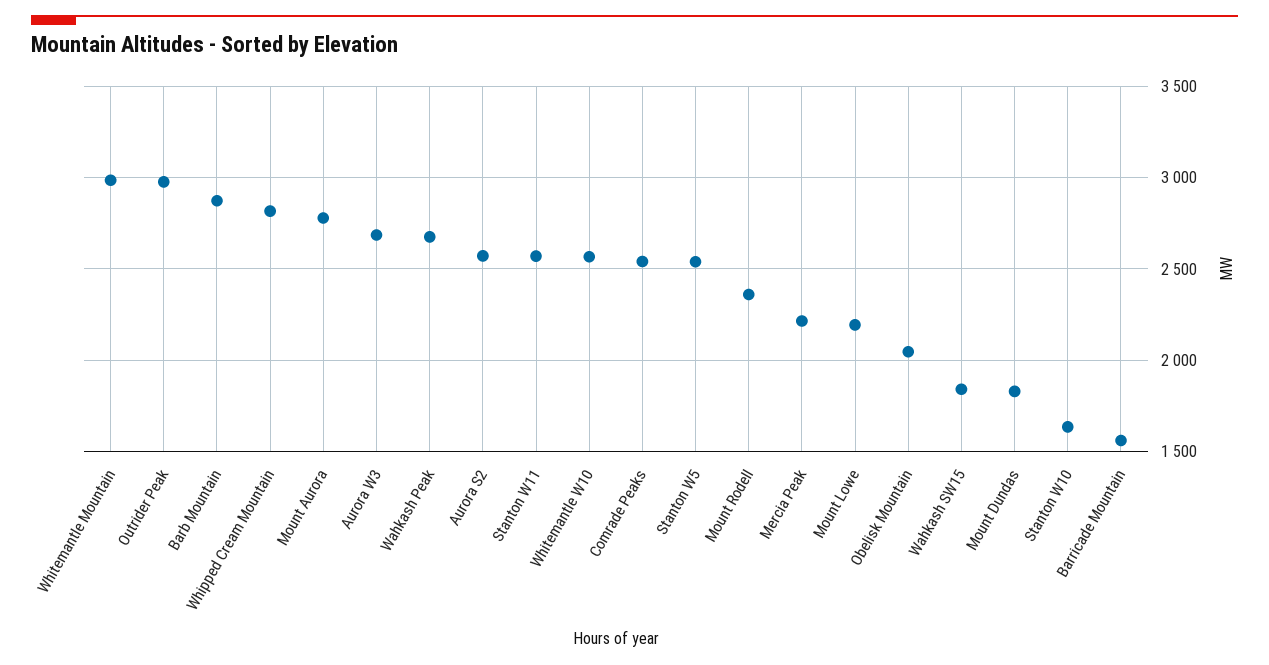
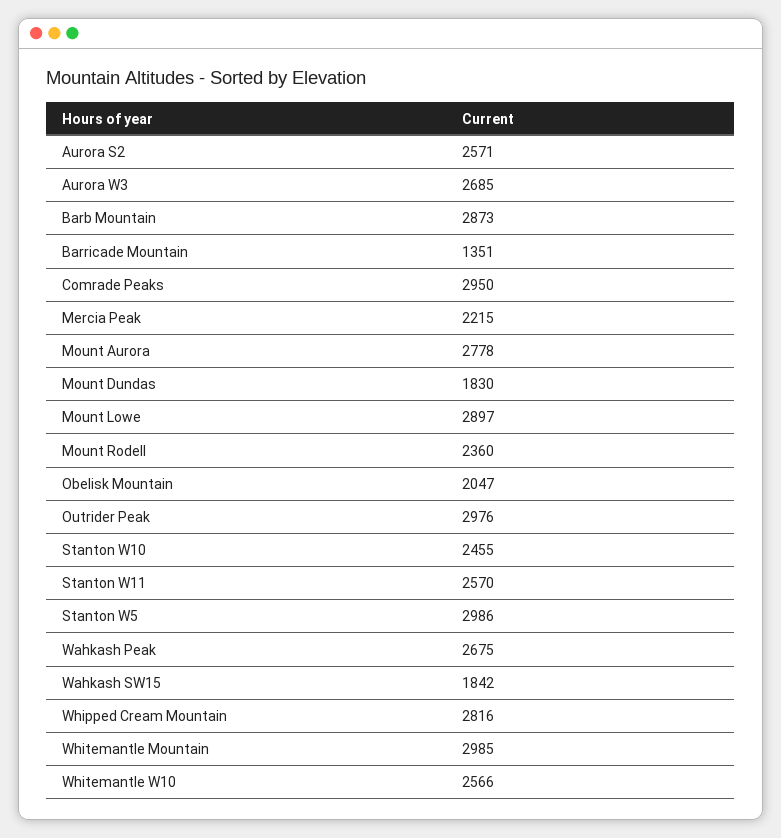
Comrade Peaks: 2550 -> 2950
Stanton W5: 2550 -> 2986
Mount Lowe: 2200 -> 2897
Stanton W10: 1650 -> 2455
Barricade Mountain: 1550 -> 1351

